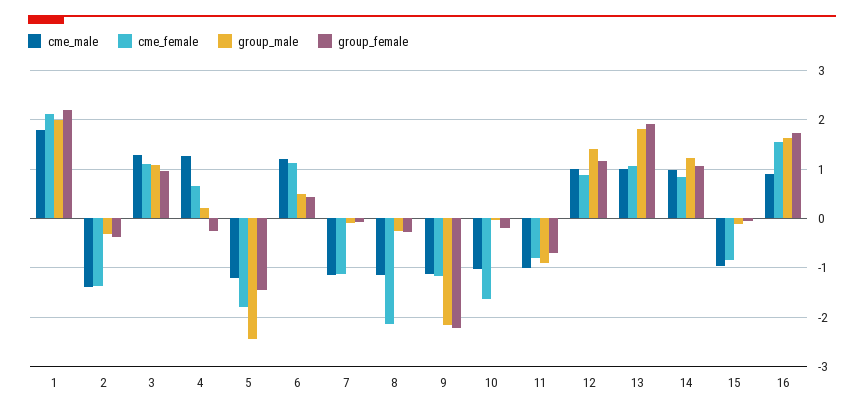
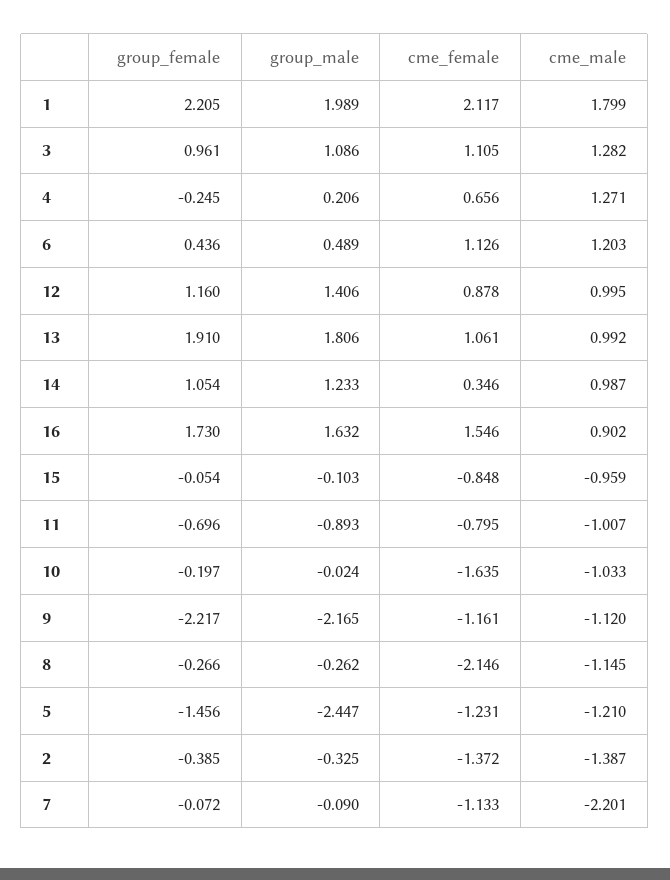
cme_female, 5: -1.8 -> -1.231
cme_male, 7: -1.2 -> -2.201
cme_female, 14: 0.8 -> 0.346

